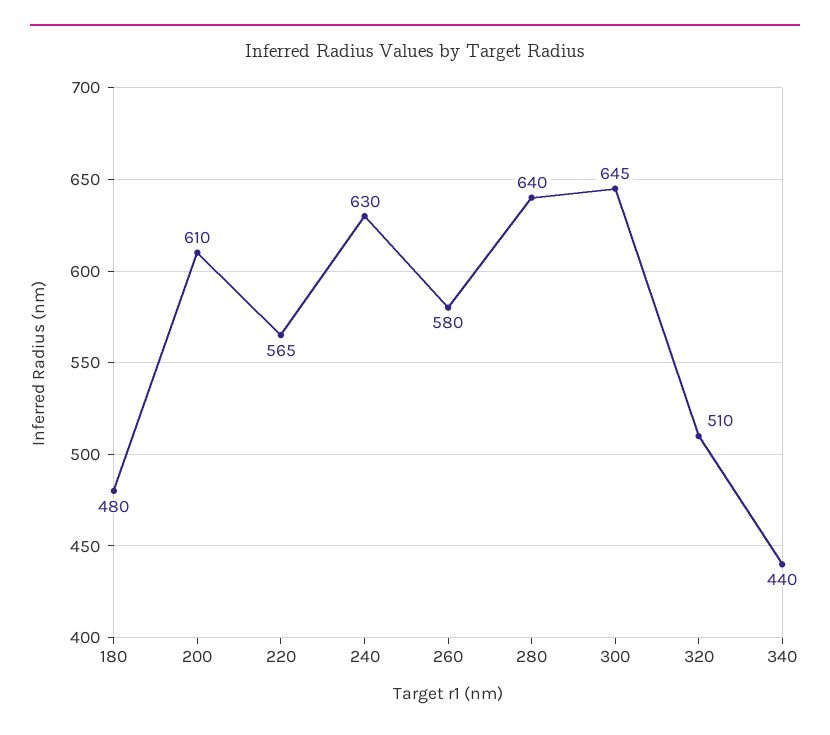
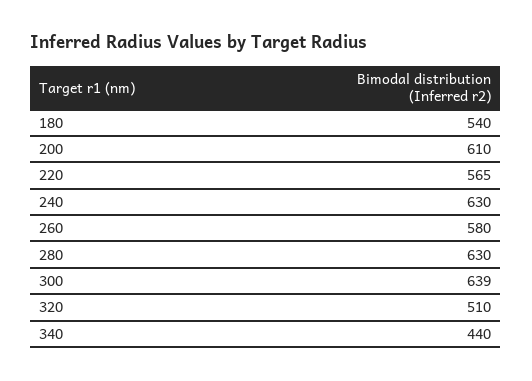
180: 480 -> 540
280: 640 -> 630
300: 645 -> 639

